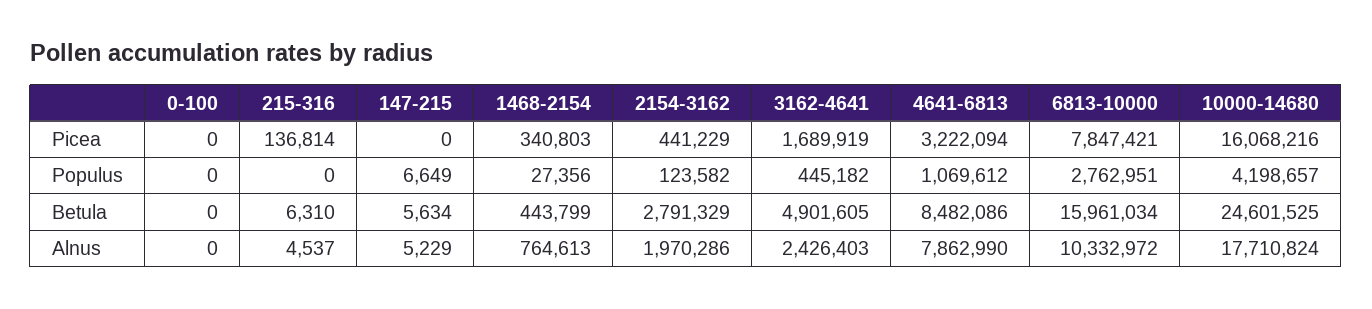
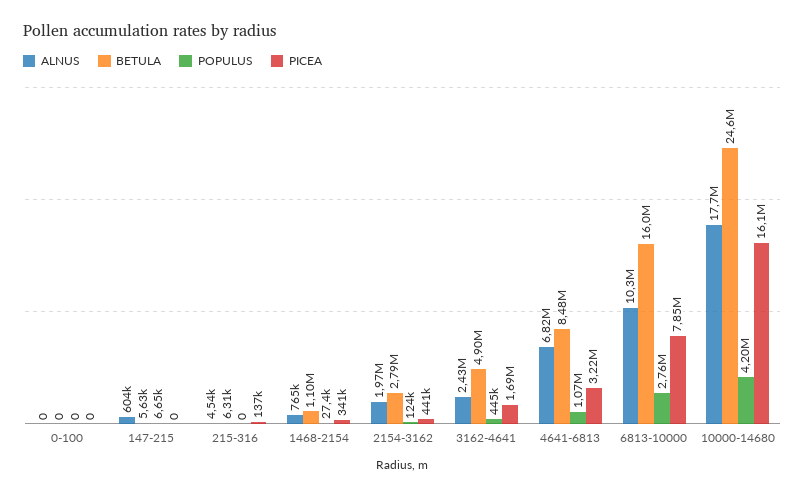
Betula, 1468-2154: 443799 -> 1100000
Alnus, 147-215: 5229 -> 604000
Alnus, 4641-6813: 7862990 -> 6820000

